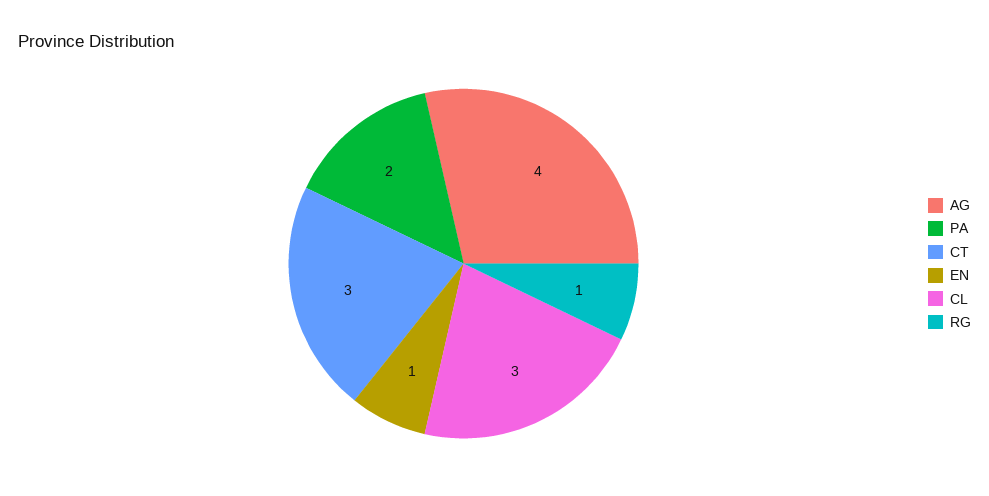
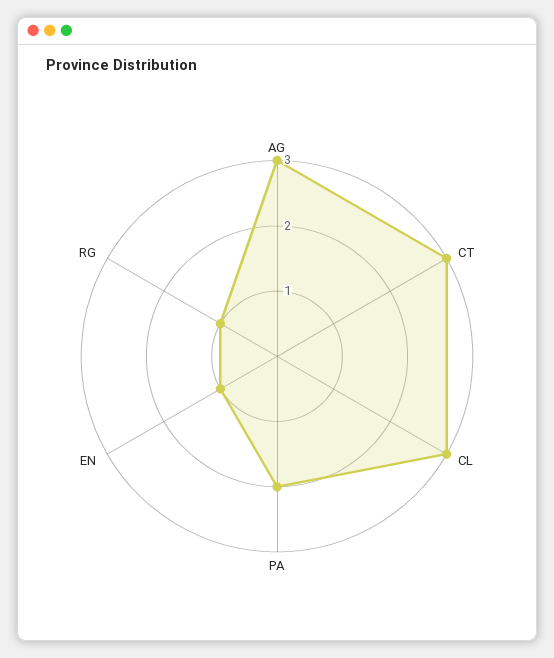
AG: 4 -> 3

